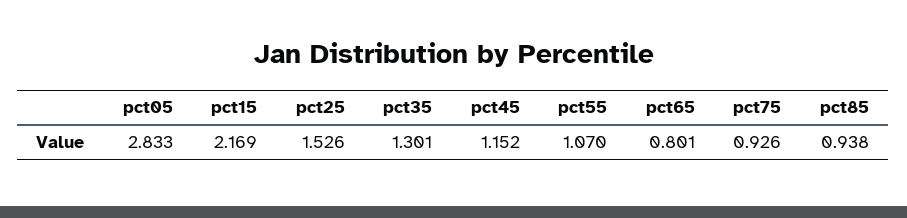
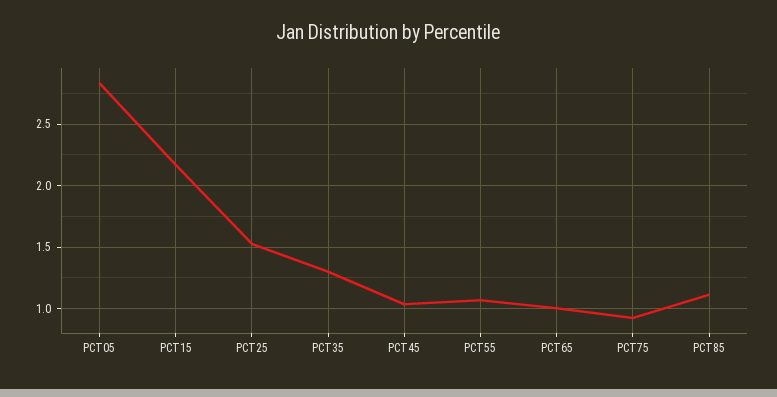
pct45: 1.152 -> 1.05
pct65: 0.801 -> 1
pct85: 0.938 -> 1.1

